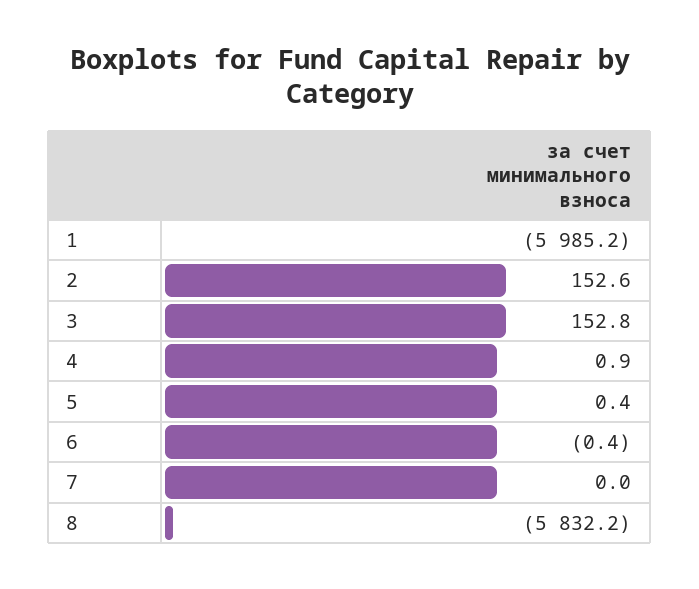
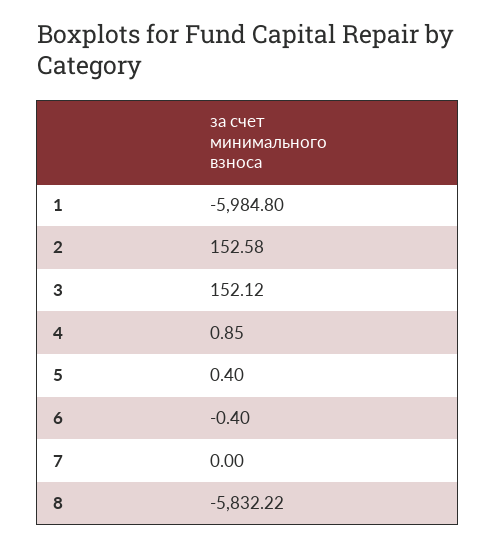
1: -5985.2 -> -5984.8
3: 152.8 -> 152.12

